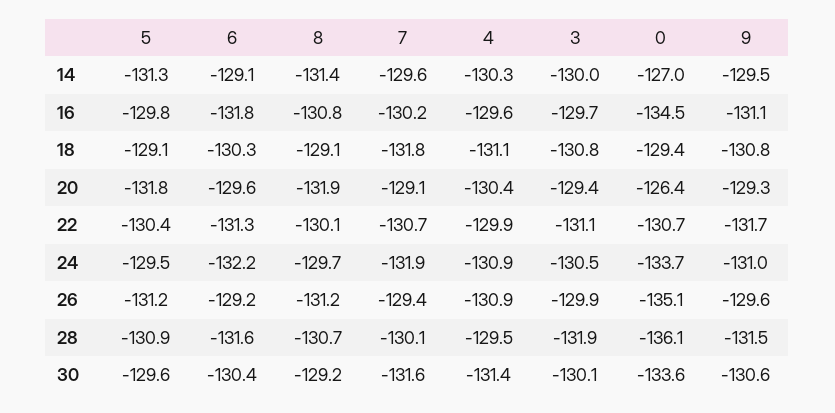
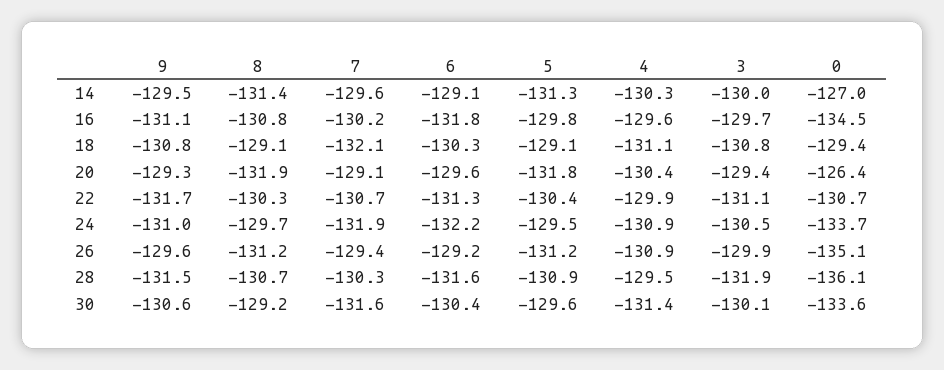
7, 18: -131.8 -> -132.1
8, 22: -130.1 -> -130.3
7, 28: -130.1 -> -130.3

